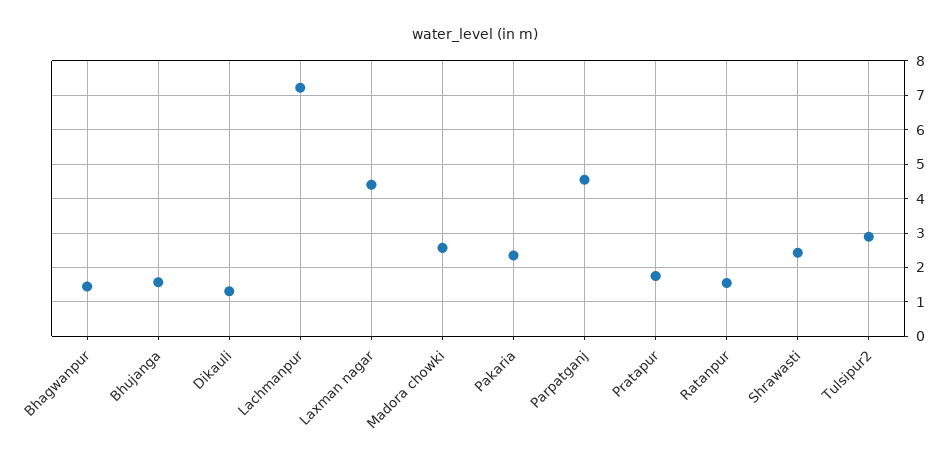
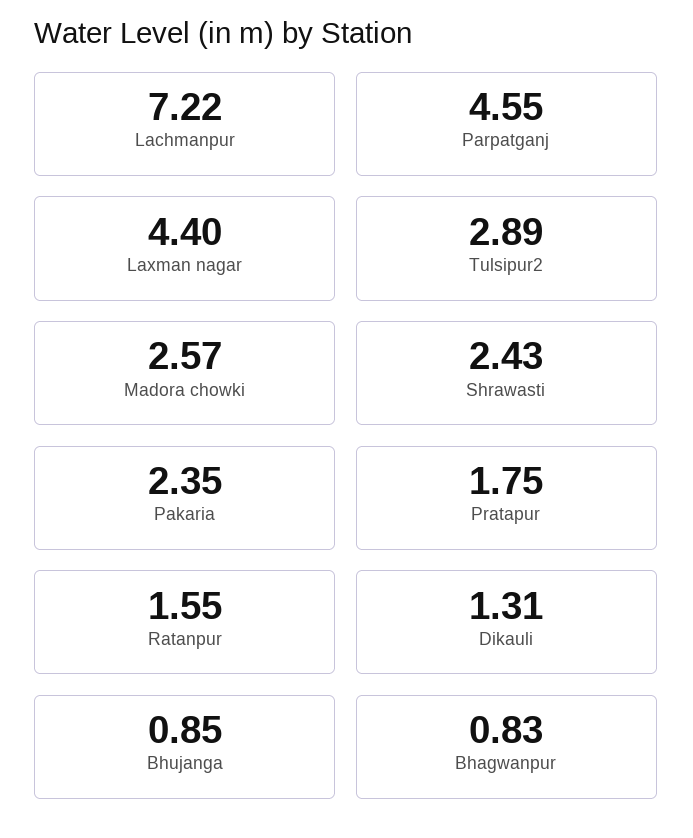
Bhagwanpur: 1.4 -> 0.83
Bhujanga: 1.6 -> 0.85

